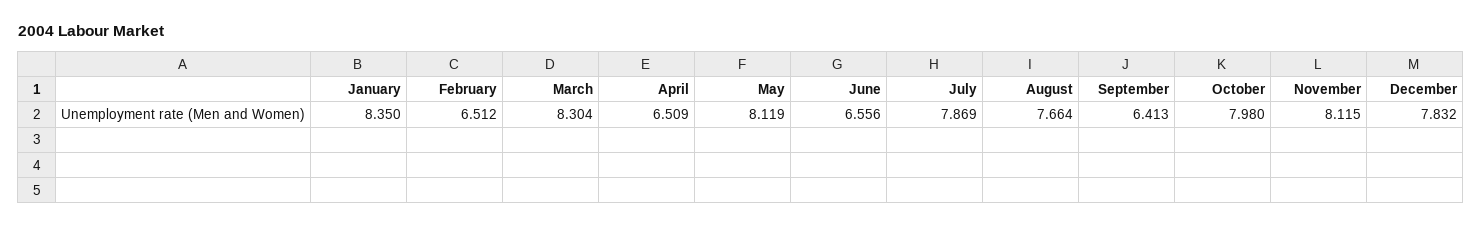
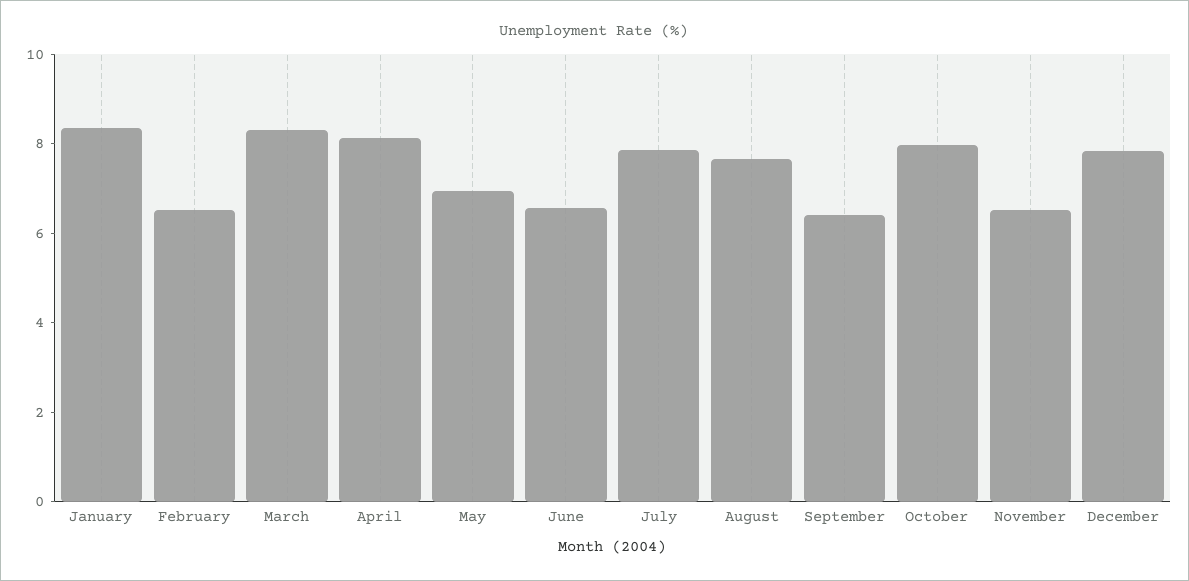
April: 6.509 -> 8
May: 8.119 -> 7
November: 8.115 -> 6.5

